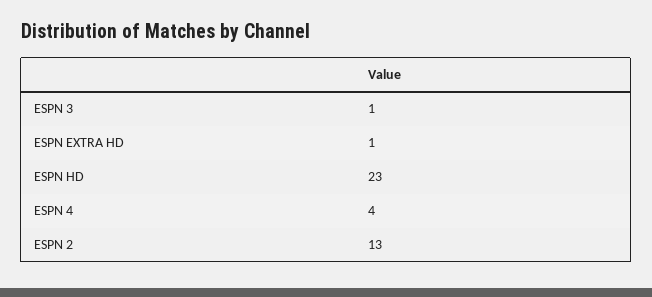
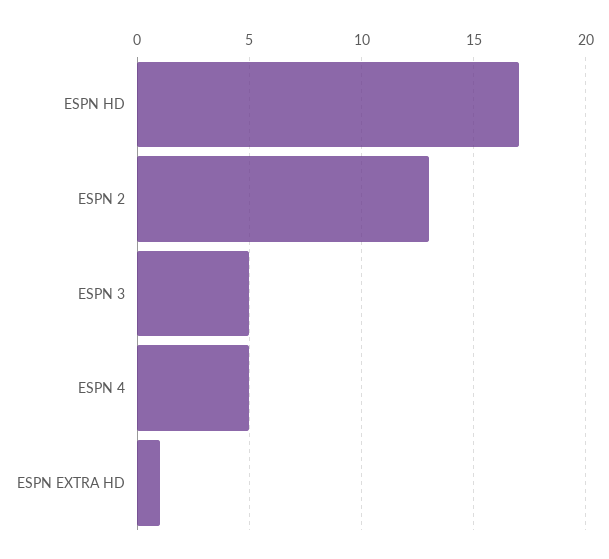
ESPN 3: 1 -> 5
ESPN HD: 23 -> 17
ESPN 4: 4 -> 5

